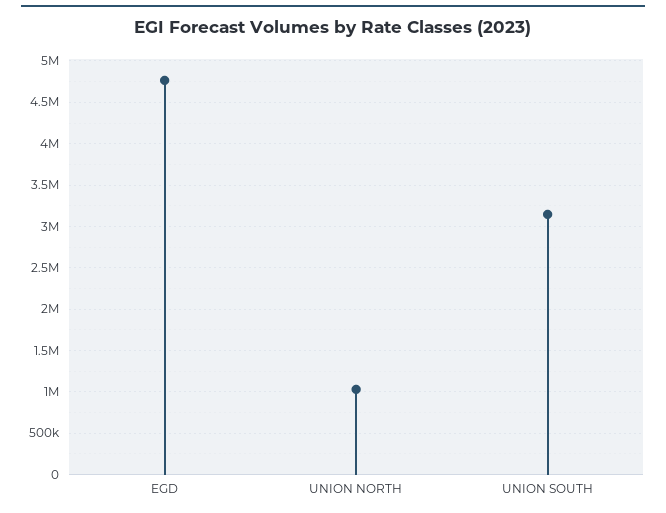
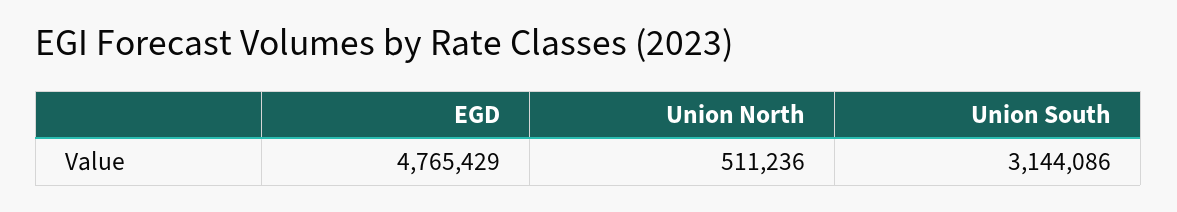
UNION NORTH: 1000000 -> 511236

